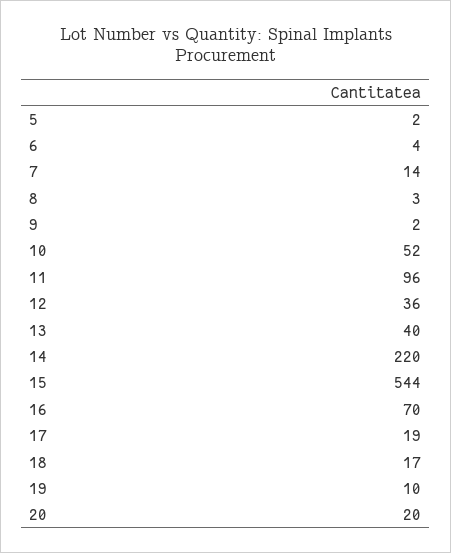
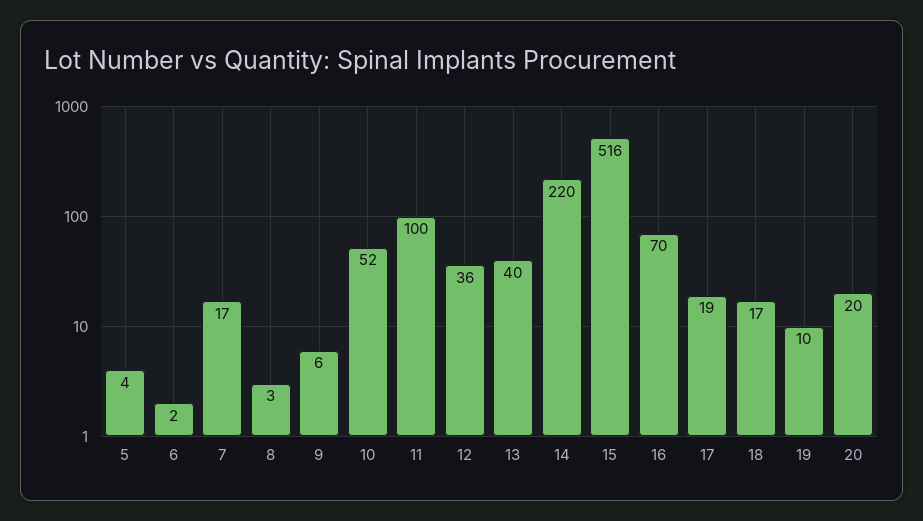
5: 2 -> 4
6: 4 -> 2
7: 14 -> 17
9: 2 -> 6
11: 96 -> 100
15: 544 -> 516

